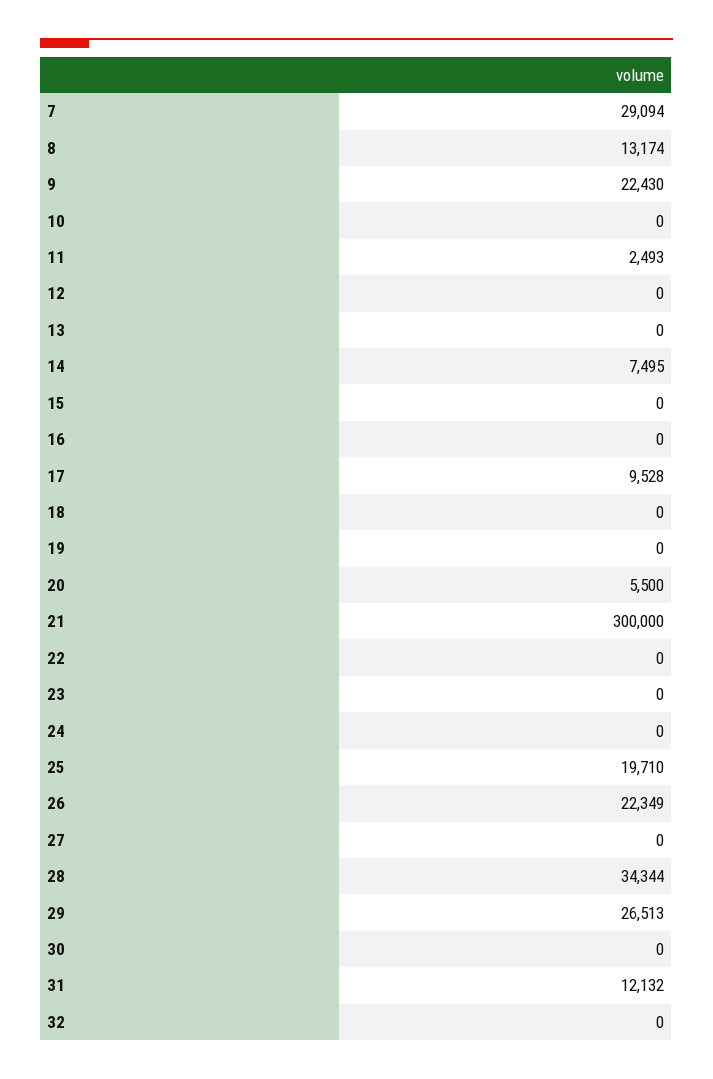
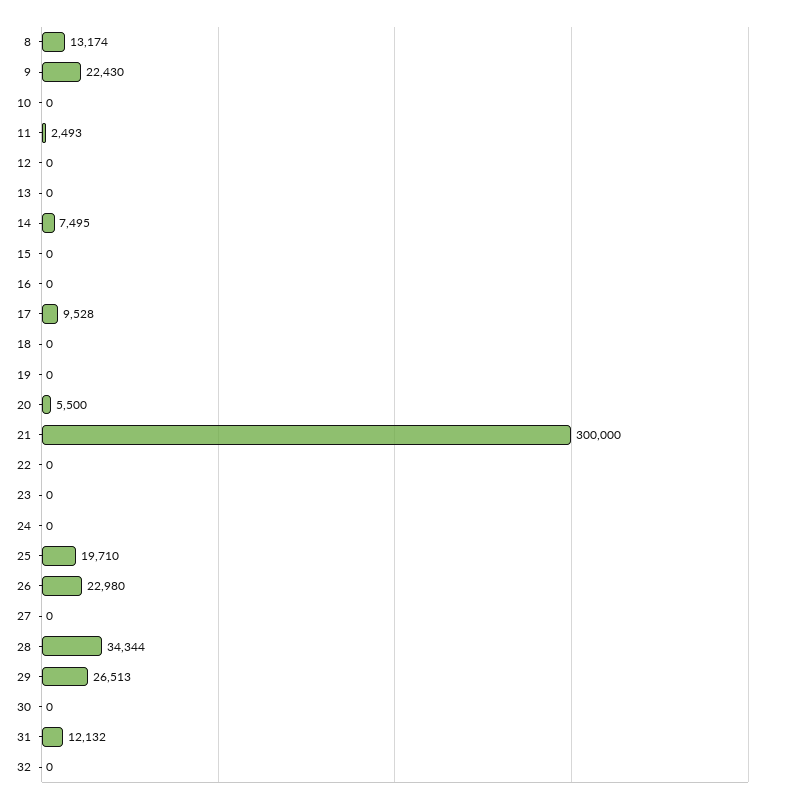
7: 29094 -> none
26: 22349 -> 22980

